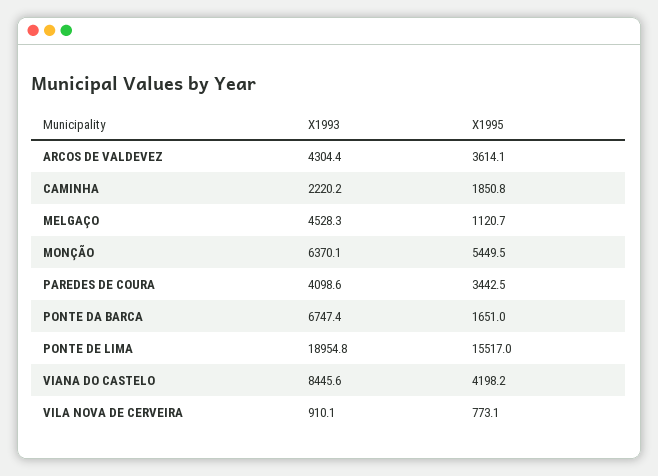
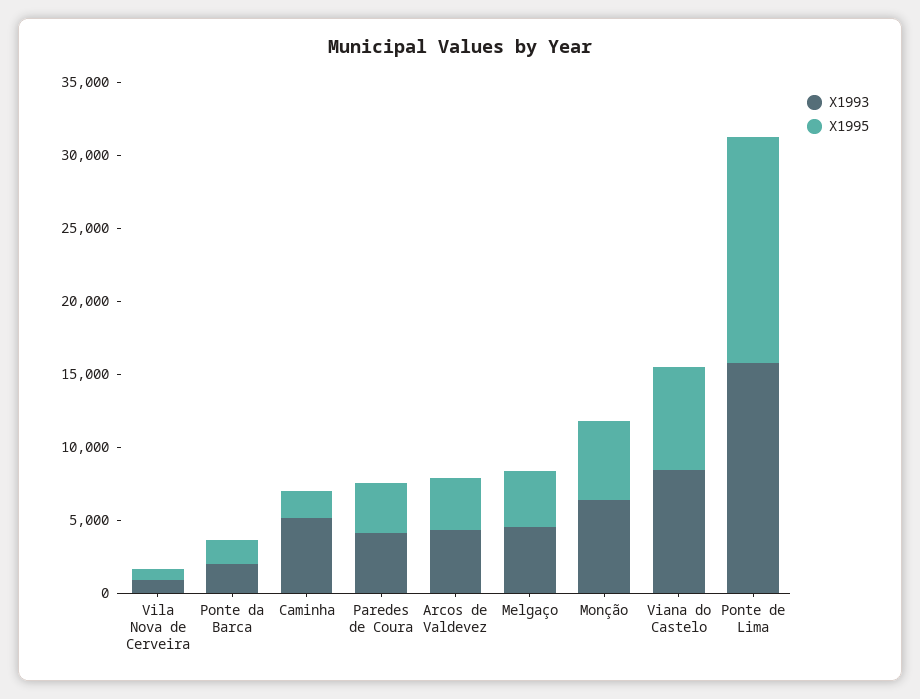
X1993, CAMINHA: 2220.2 -> 5000
X1995, MELGAÇO: 1120.7 -> 4000
X1993, PONTE DA BARCA: 6747.4 -> 2000
X1993, PONTE DE LIMA: 18954.8 -> 16000
X1995, VIANA DO CASTELO: 4198.2 -> 7000

